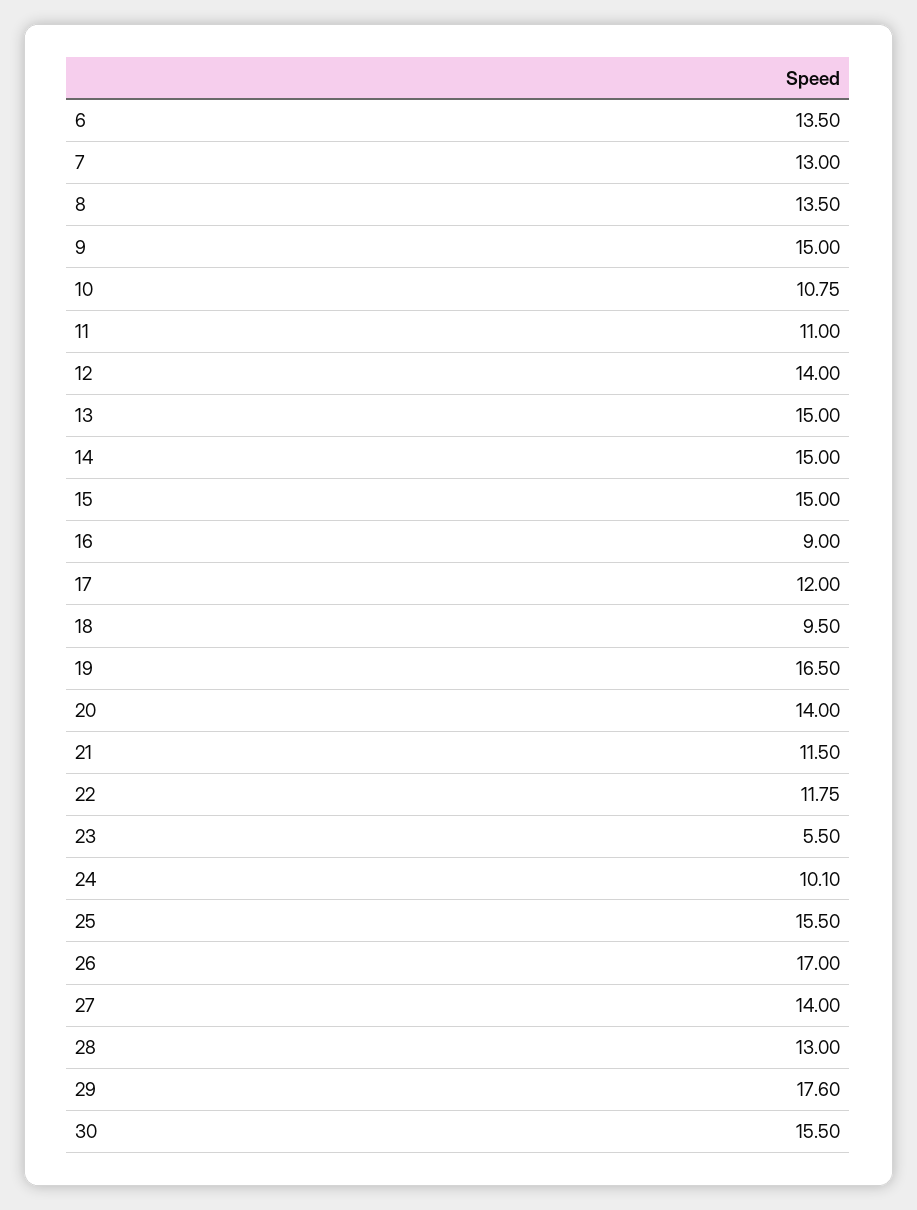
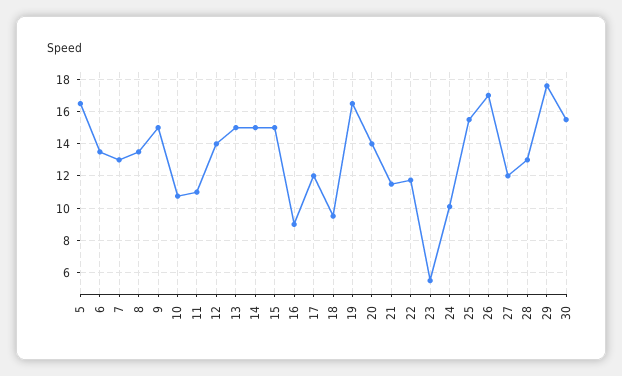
27: 14 -> 12
5: none -> 16.5

